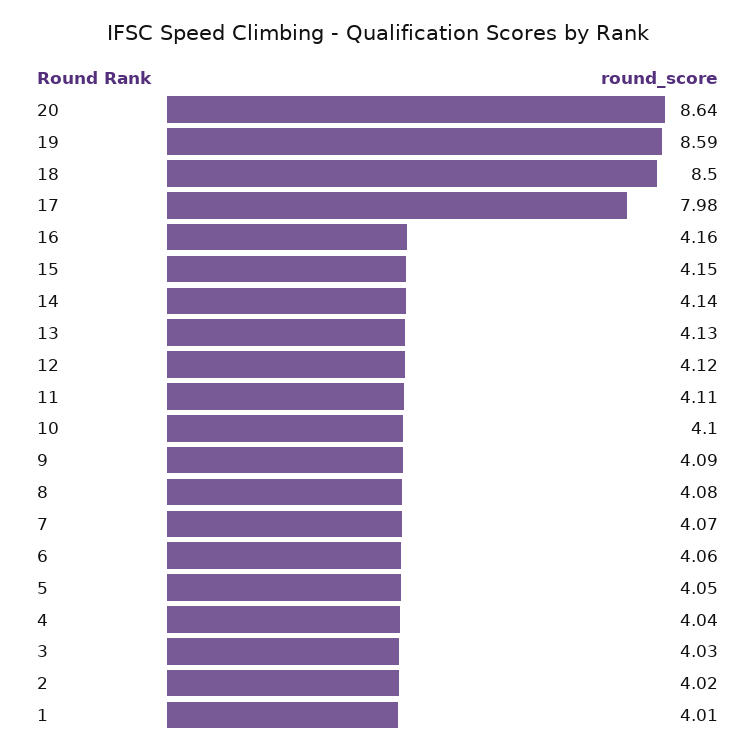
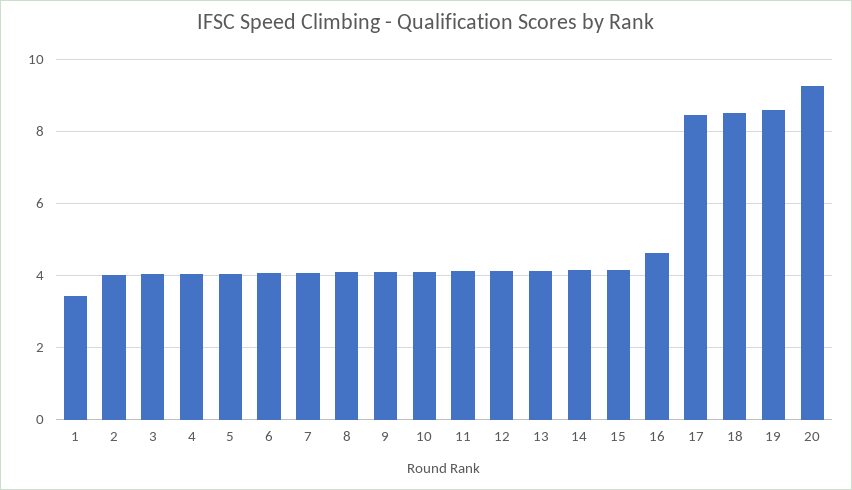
20: 8.64 -> 9.2
17: 7.98 -> 8.4
16: 4.16 -> 4.6
1: 4.01 -> 3.4

